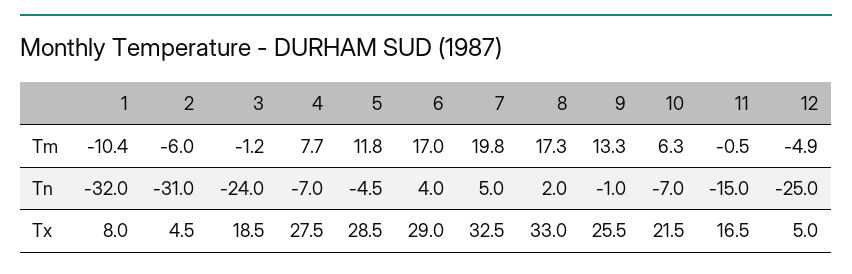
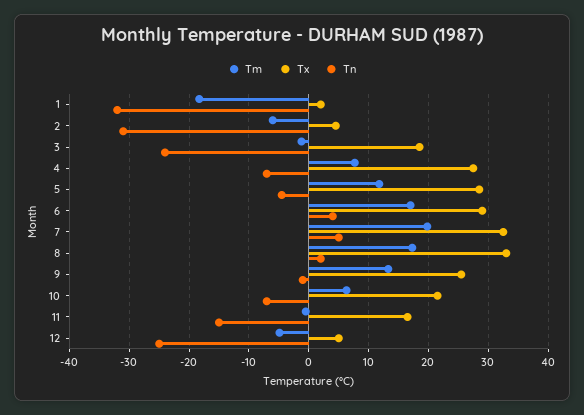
Tm, 1: -10.4 -> -18
Tx, 1: 8 -> 2

